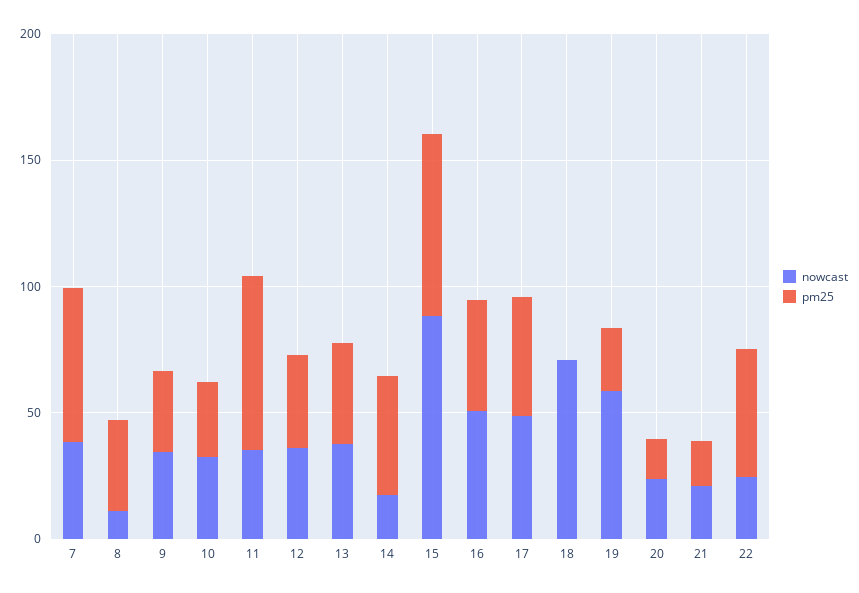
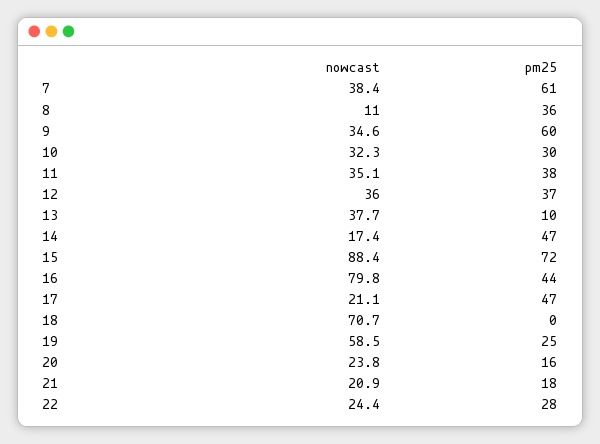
pm25, 9: 30 -> 60
pm25, 11: 70 -> 38
pm25, 13: 40 -> 10
nowcast, 16: 50 -> 79.8
nowcast, 17: 50 -> 21.1
pm25, 22: 50 -> 28

